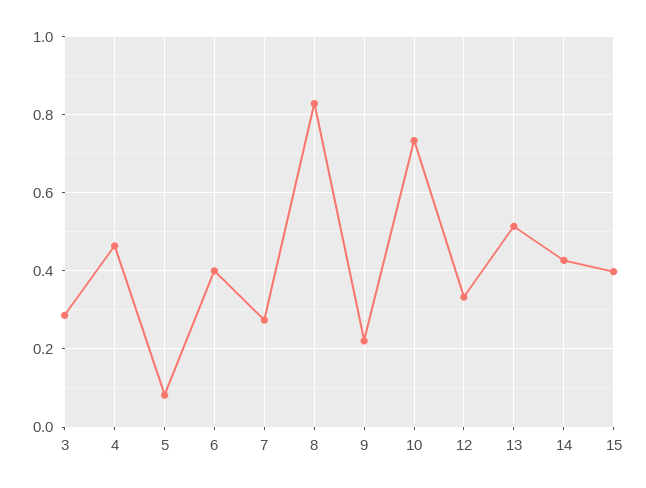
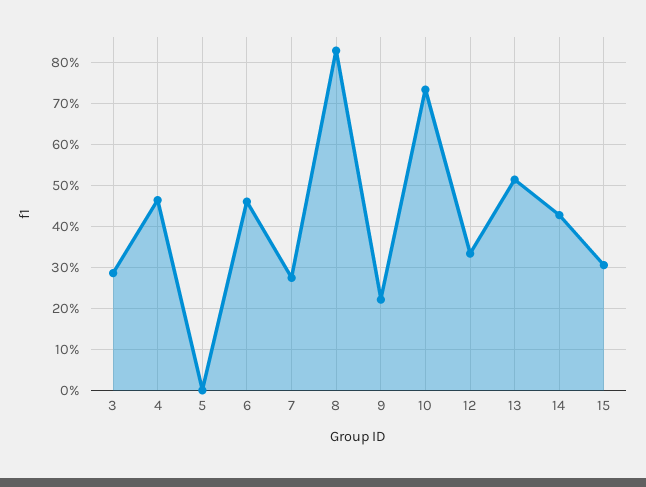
5: 0.08 -> 0
6: 0.4 -> 0.46
15: 0.4 -> 0.3

